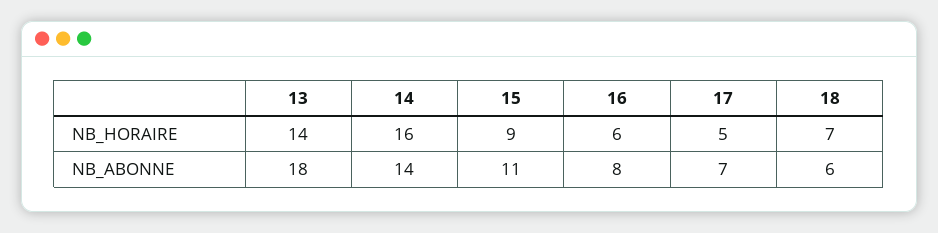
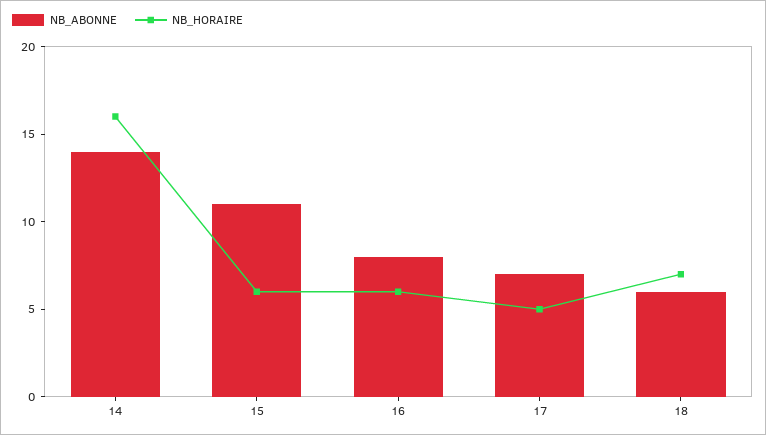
NB_HORAIRE, 13: 14 -> none
NB_HORAIRE, 15: 9 -> 6
NB_ABONNE, 13: 18 -> none

